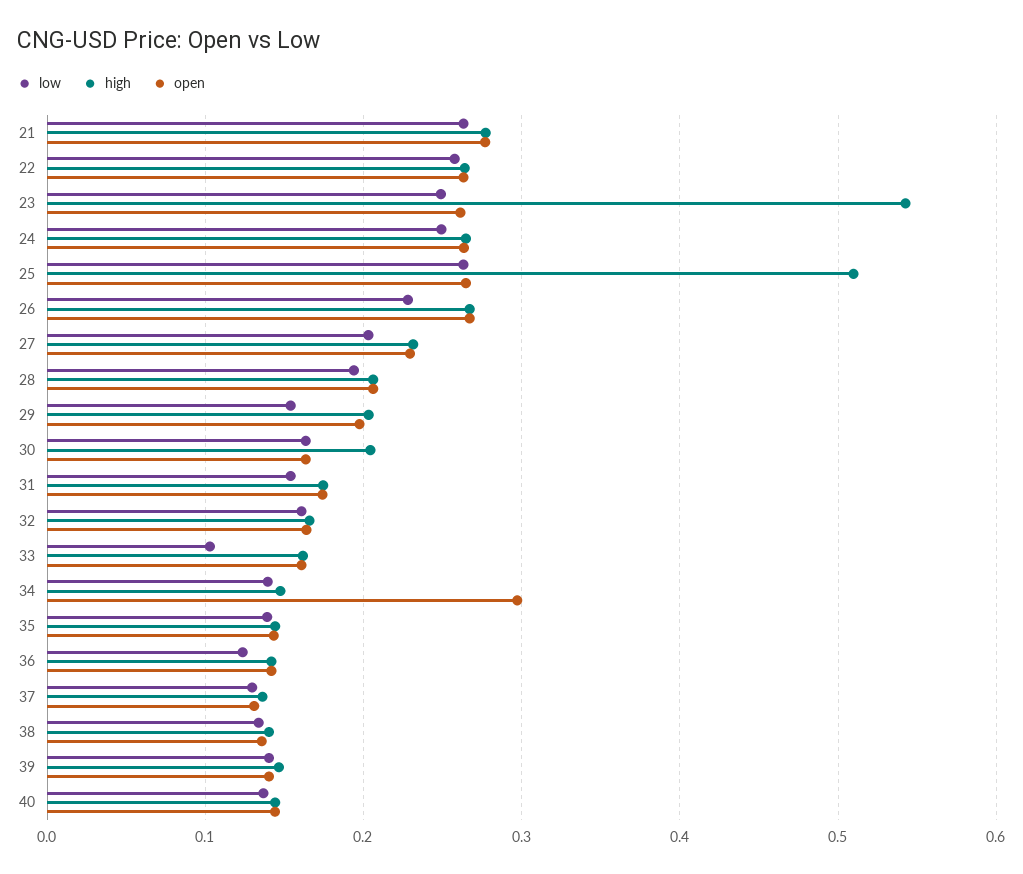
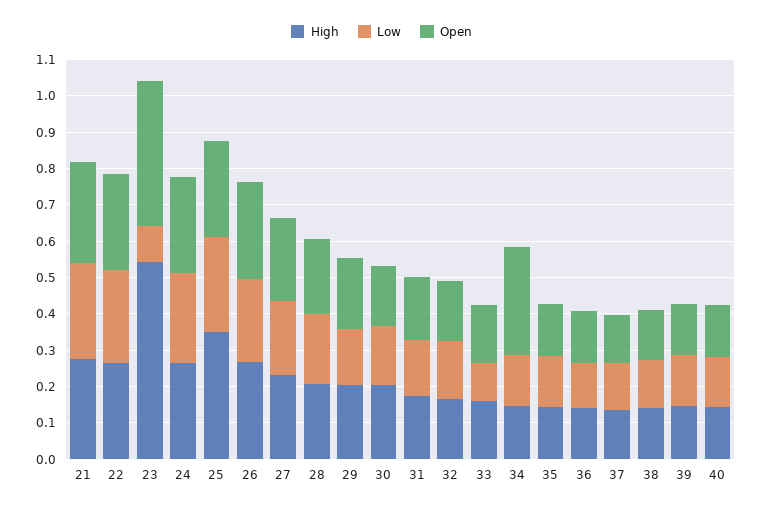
low, 23: 0.25 -> 0.1
open, 23: 0.26 -> 0.4
high, 25: 0.51 -> 0.35

